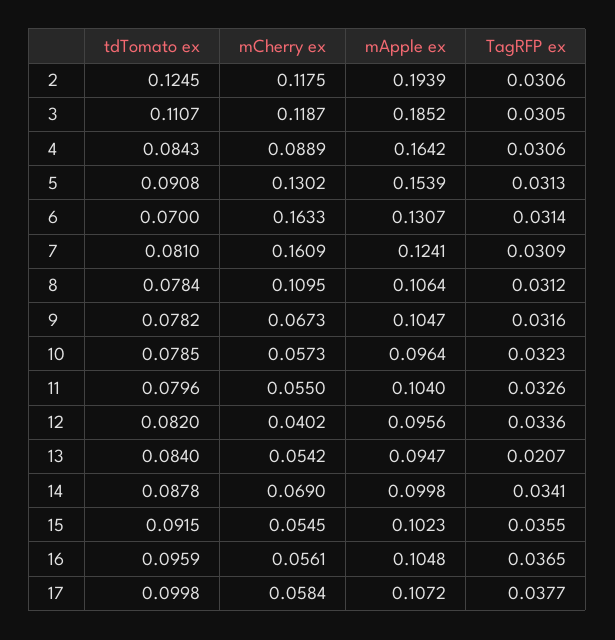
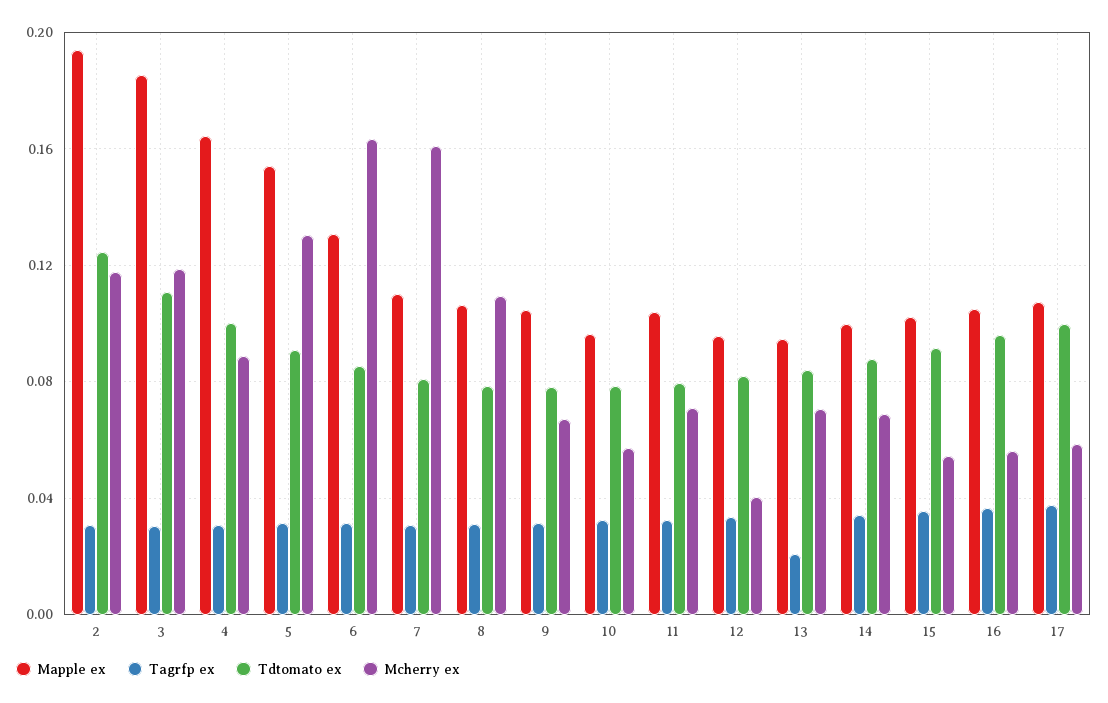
tdTomato ex, 4: 0.0843 -> 0.1
tdTomato ex, 6: 0.07 -> 0.085
mApple ex, 7: 0.1241 -> 0.11
mCherry ex, 11: 0.055 -> 0.07
mCherry ex, 13: 0.0542 -> 0.07

